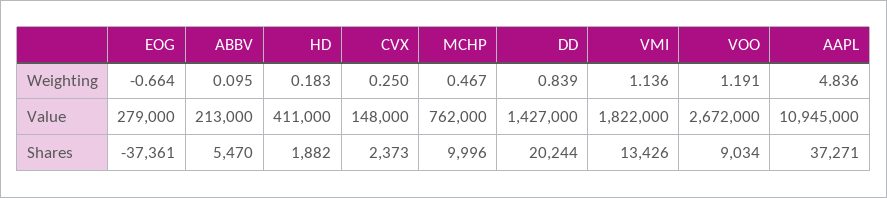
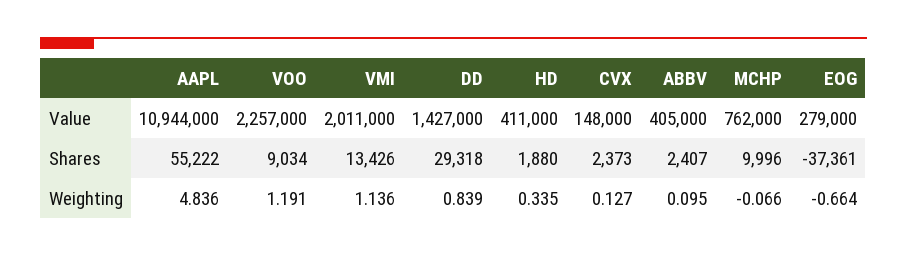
HD, Weighting: 0.183 -> 0.335
CVX, Weighting: 0.25 -> 0.127
MCHP, Weighting: 0.467 -> -0.066
ABBV, Value: 213000 -> 405000
VMI, Value: 1822000 -> 2011000
VOO, Value: 2672000 -> 2257000
AAPL, Value: 10945000 -> 10944000
ABBV, Shares: 5470 -> 2407
HD, Shares: 1882 -> 1880
DD, Shares: 20244 -> 29318
AAPL, Shares: 37271 -> 55222

